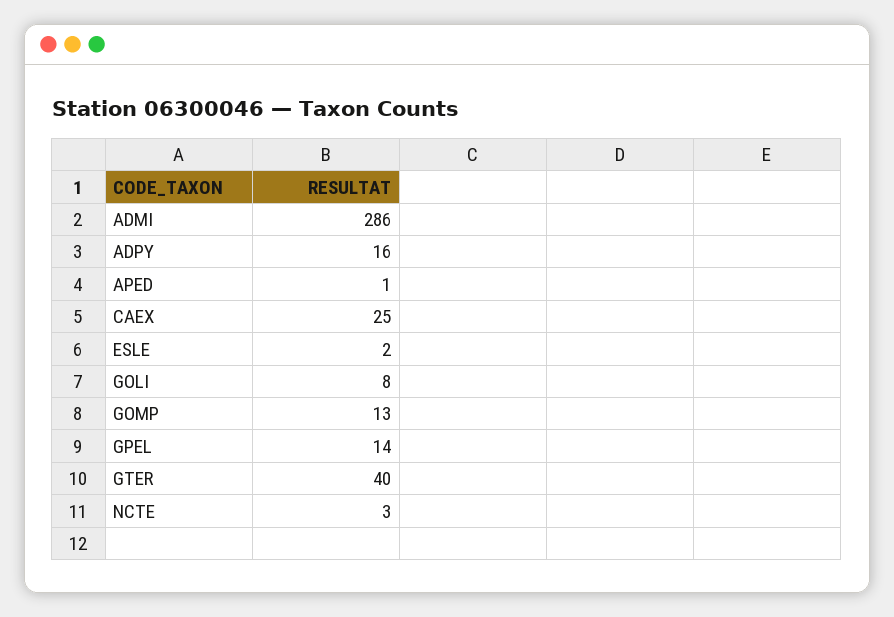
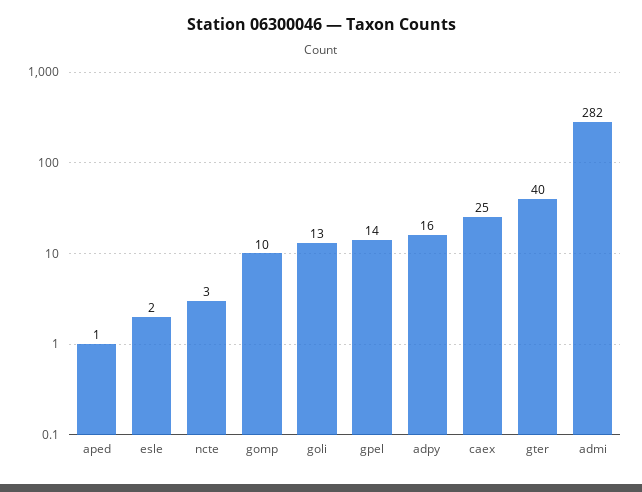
ADMI: 286 -> 282
GOLI: 8 -> 13
GOMP: 13 -> 10

